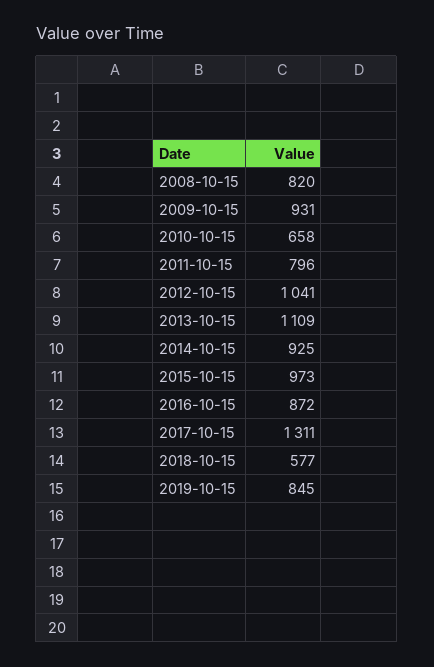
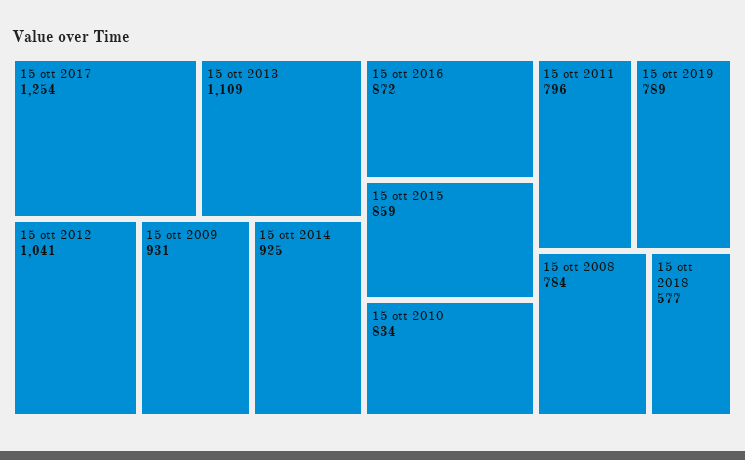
2008-10-15: 820 -> 784
2010-10-15: 658 -> 834
2015-10-15: 973 -> 859
2017-10-15: 1311 -> 1254
2019-10-15: 845 -> 789

